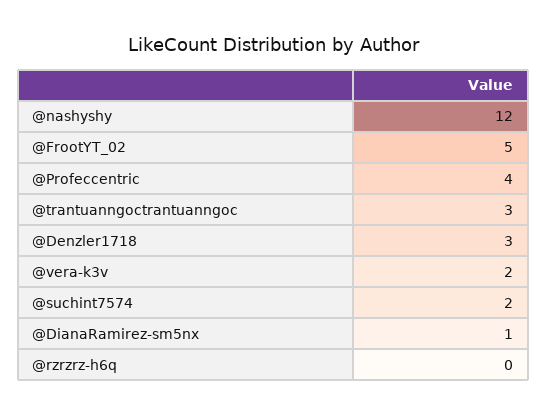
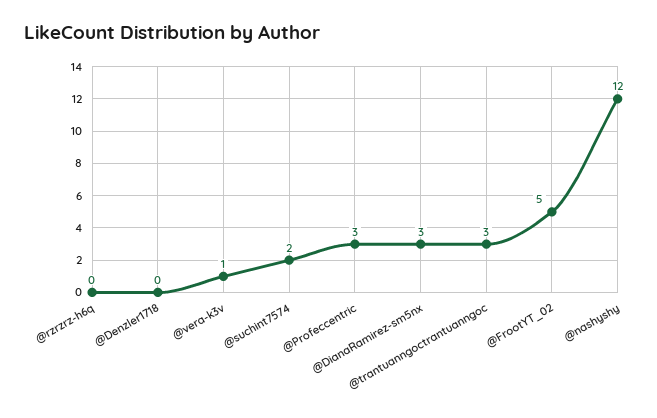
@Profeccentric: 4 -> 3
@Denzler1718: 3 -> 0
@vera-k3v: 2 -> 1
@DianaRamirez-sm5nx: 1 -> 3

